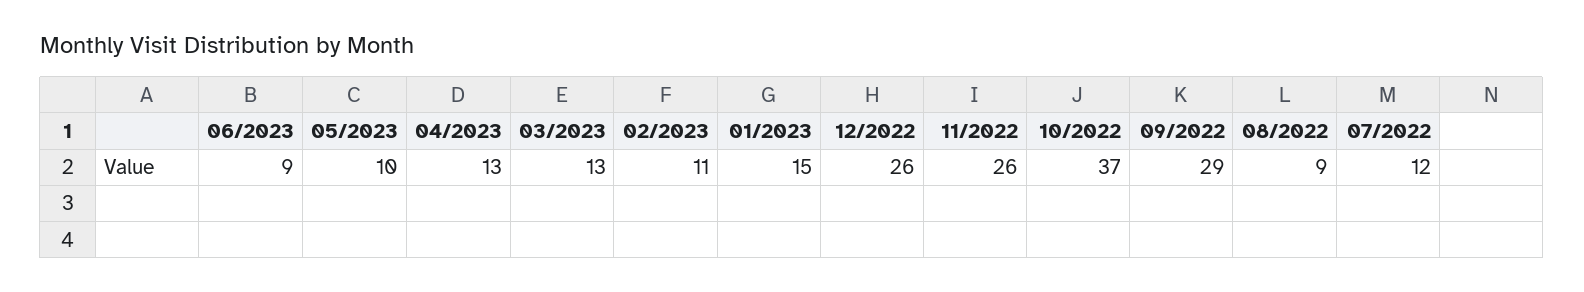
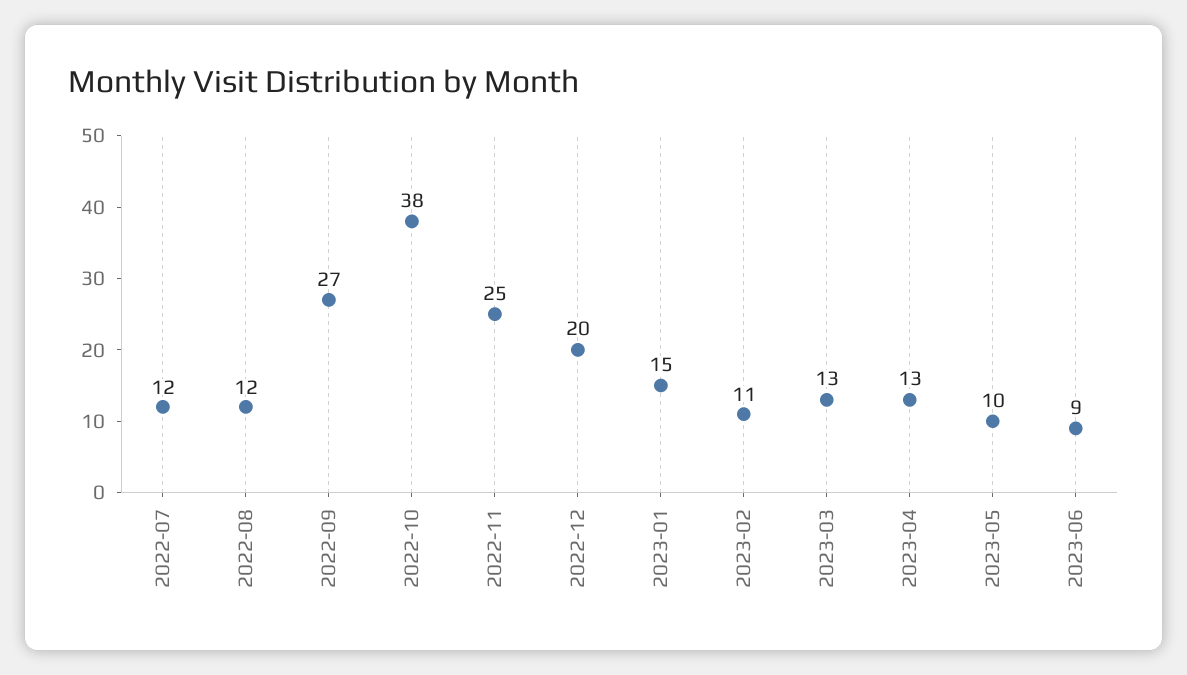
12/2022: 26 -> 20
11/2022: 26 -> 25
10/2022: 37 -> 38
09/2022: 29 -> 27
08/2022: 9 -> 12

